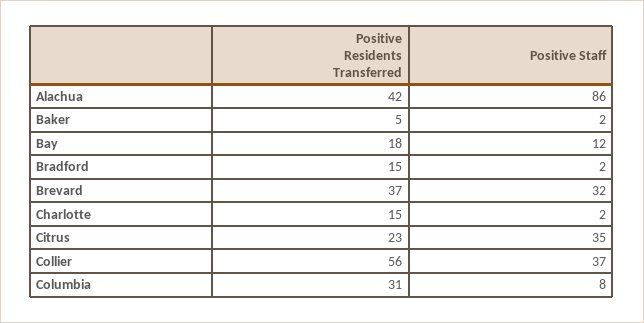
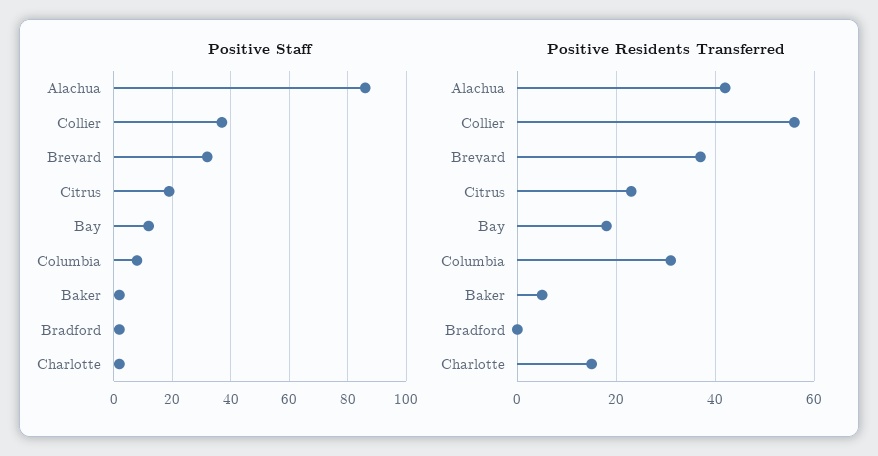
Positive Residents Transferred, Bradford: 15 -> 0
Positive Staff, Citrus: 35 -> 20

